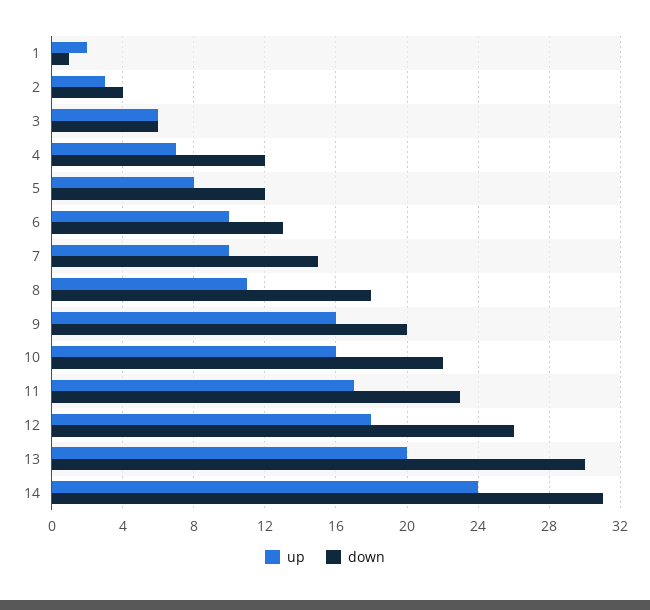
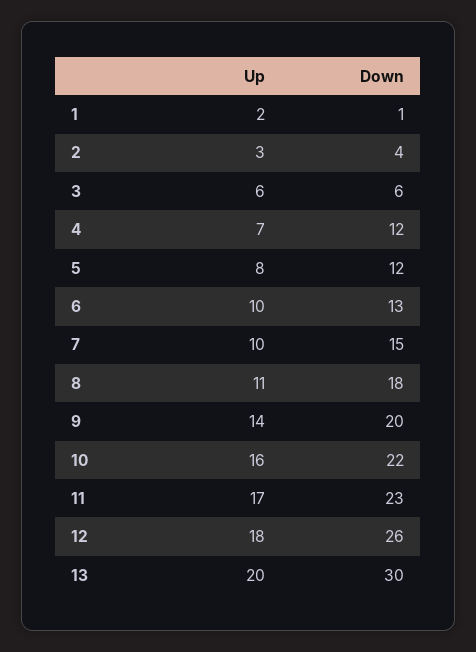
up, 9: 16 -> 14
up, 14: 24 -> none
down, 14: 31 -> none

